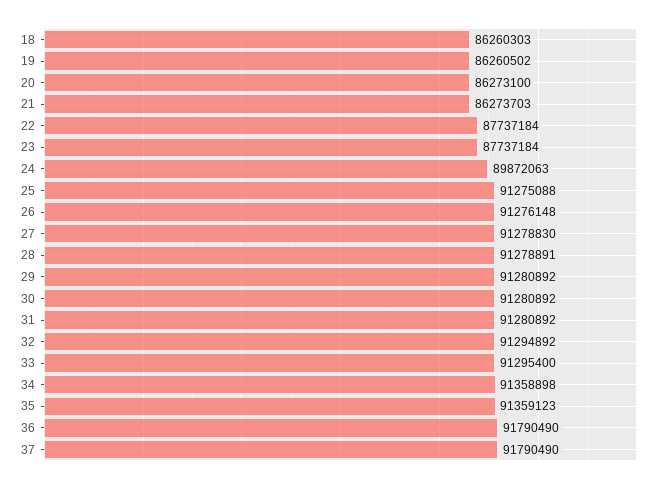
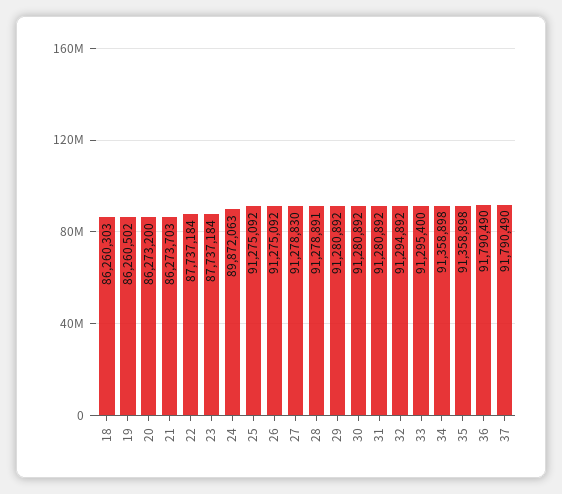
20: 86273100 -> 86273200
25: 91275088 -> 91275092
26: 91276148 -> 91275092
35: 91359123 -> 91358898

